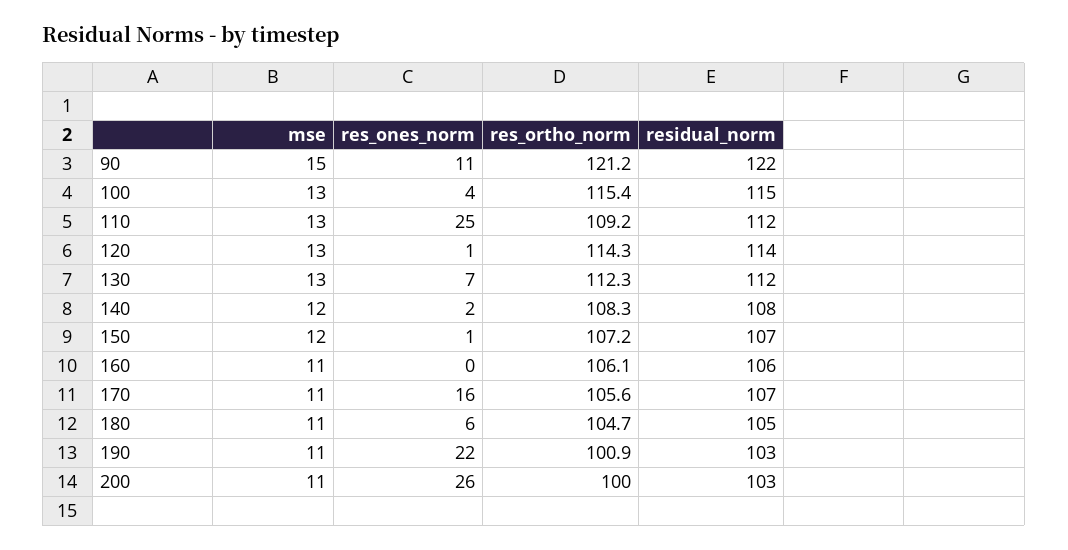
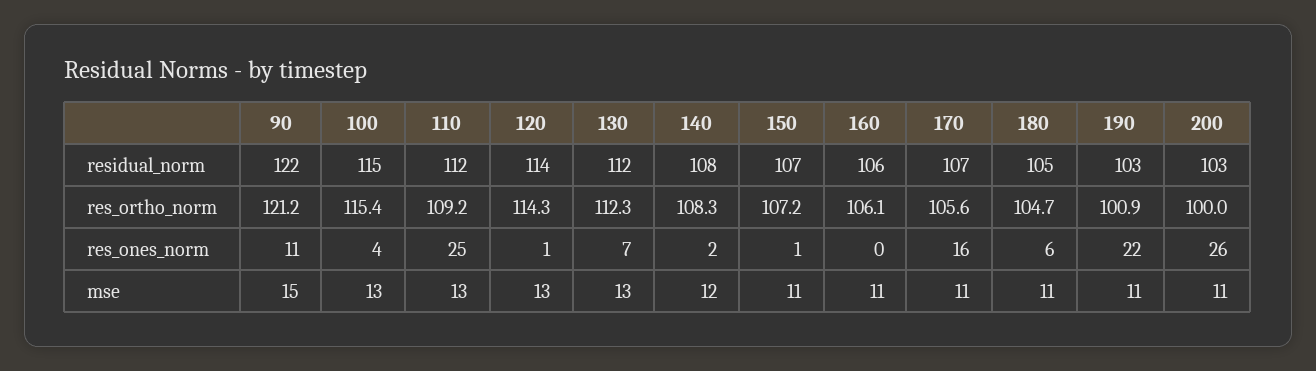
mse, 150: 12 -> 11

